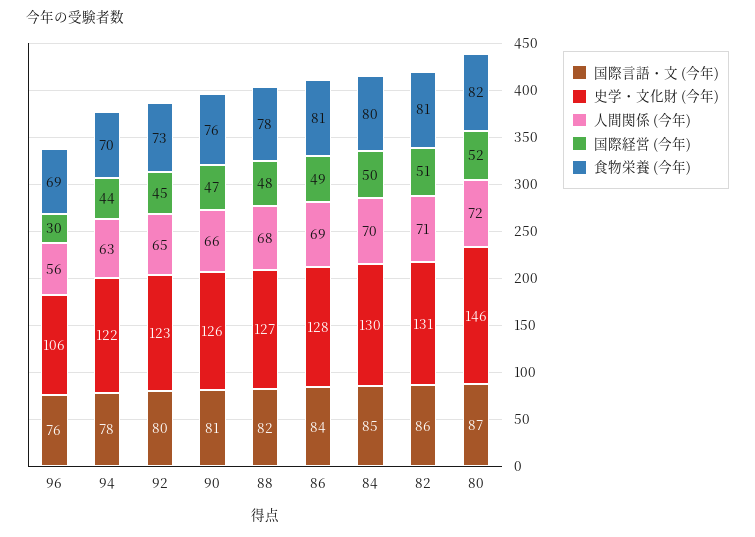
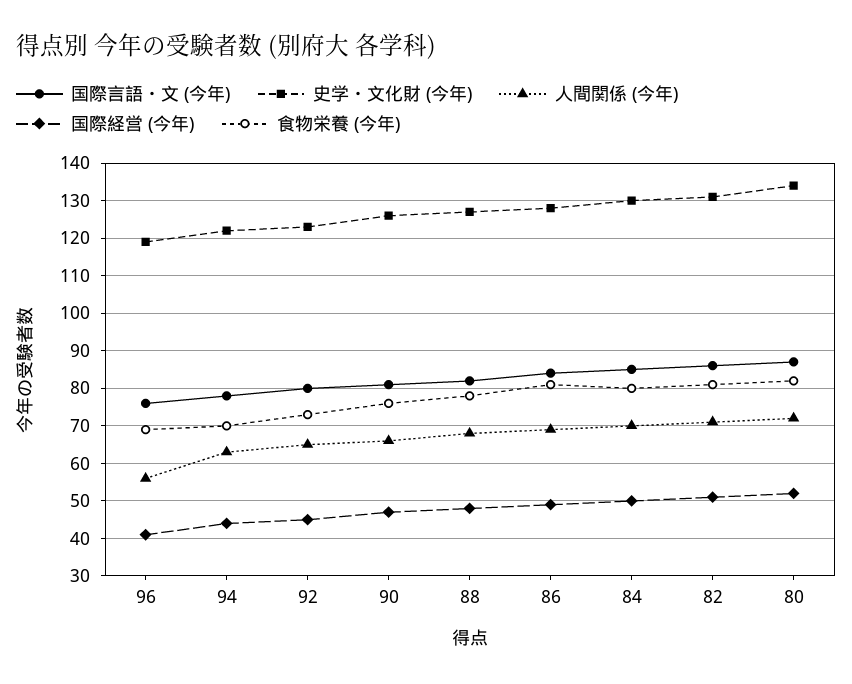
史学・文化財 (今年), 96: 106 -> 120
国際経営 (今年), 96: 30 -> 40
史学・文化財 (今年), 80: 146 -> 135

